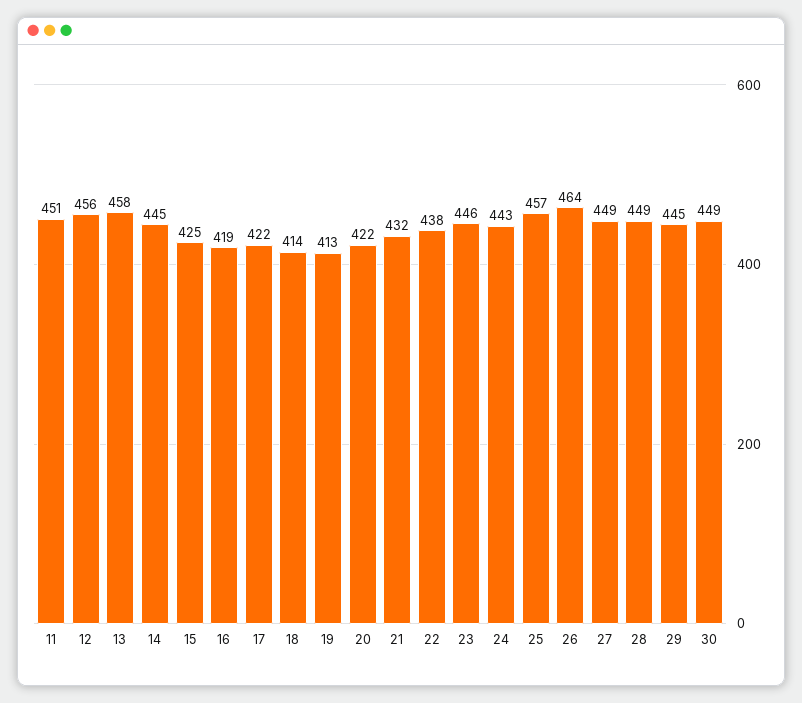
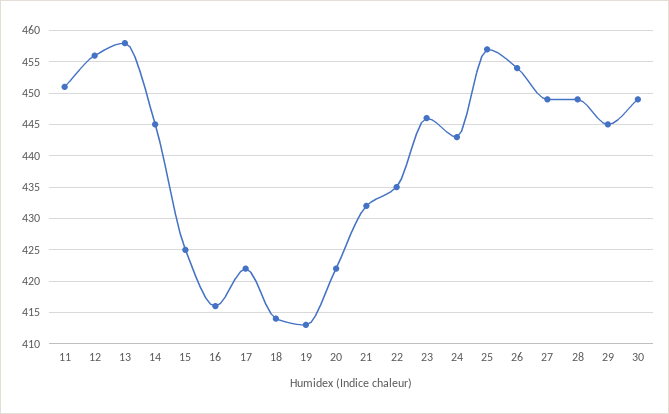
16: 419 -> 416
22: 438 -> 435
26: 464 -> 454

